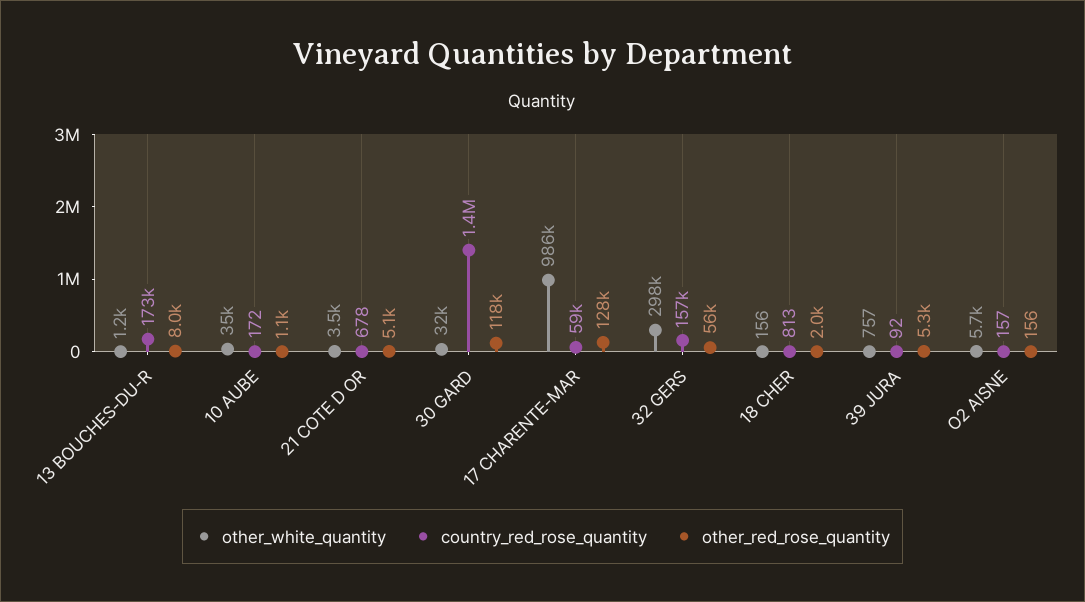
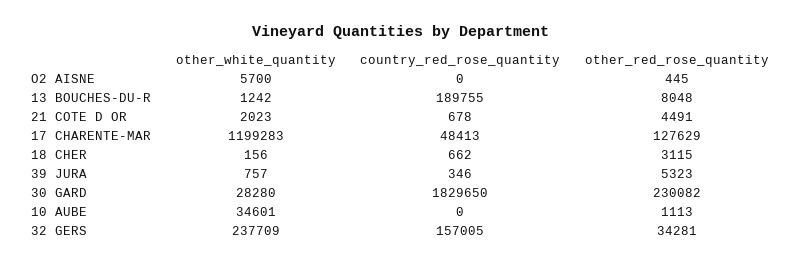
country_red_rose_quantity, 13 BOUCHES-DU-R: 173000 -> 189755
country_red_rose_quantity, 10 AUBE: 172 -> 0
other_white_quantity, 21 COTE D OR: 3500 -> 2023
other_red_rose_quantity, 21 COTE D OR: 5100 -> 4491
other_white_quantity, 30 GARD: 32000 -> 28280
country_red_rose_quantity, 30 GARD: 1400000 -> 1829650
other_red_rose_quantity, 30 GARD: 118000 -> 230082
other_white_quantity, 17 CHARENTE-MAR: 986000 -> 1199283
country_red_rose_quantity, 17 CHARENTE-MAR: 59000 -> 48413
other_white_quantity, 32 GERS: 298000 -> 237709
other_red_rose_quantity, 32 GERS: 56000 -> 34281
country_red_rose_quantity, 18 CHER: 813 -> 662
other_red_rose_quantity, 18 CHER: 2000 -> 3115
country_red_rose_quantity, 39 JURA: 92 -> 346
country_red_rose_quantity, O2 AISNE: 157 -> 0
other_red_rose_quantity, O2 AISNE: 156 -> 445

